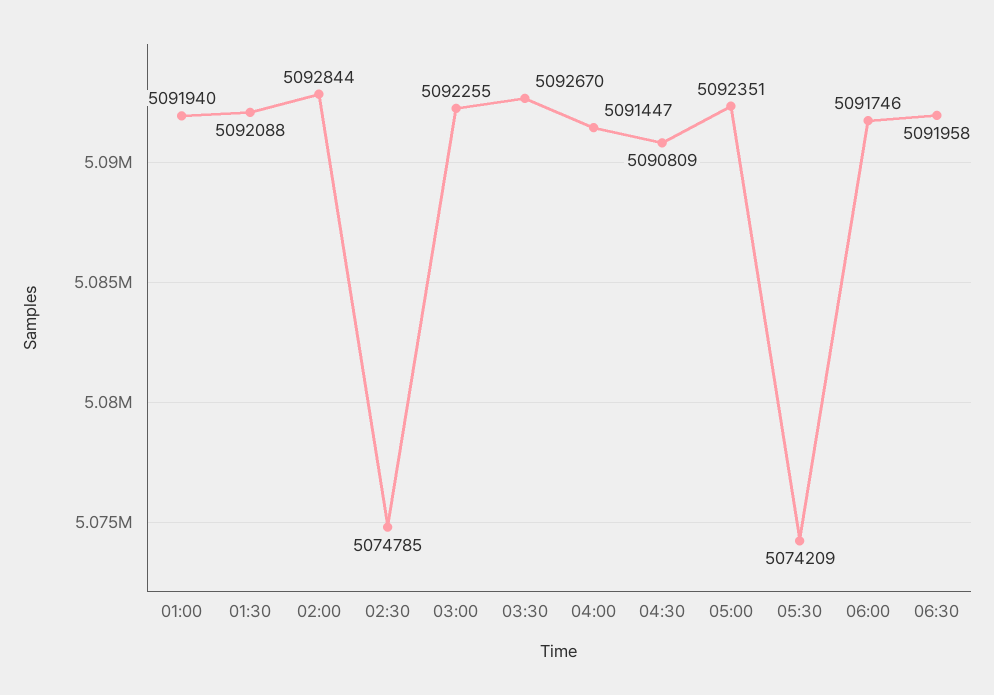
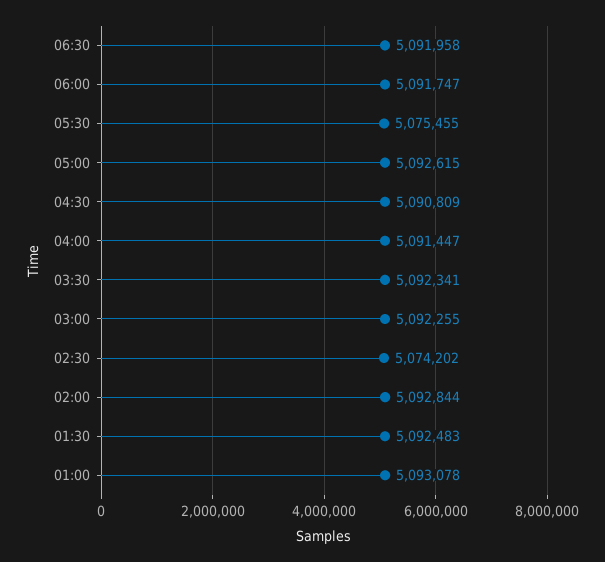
01:00: 5091940 -> 5093078
01:30: 5092088 -> 5092483
02:30: 5074785 -> 5074202
03:30: 5092670 -> 5092341
05:00: 5092351 -> 5092615
05:30: 5074209 -> 5075455
06:00: 5091746 -> 5091747

